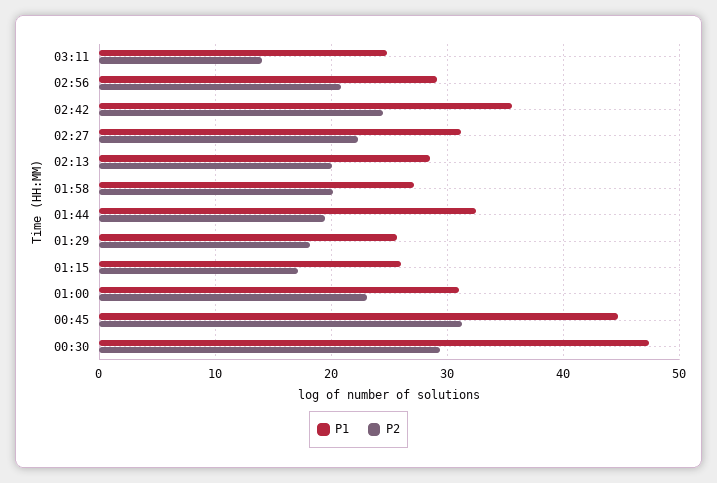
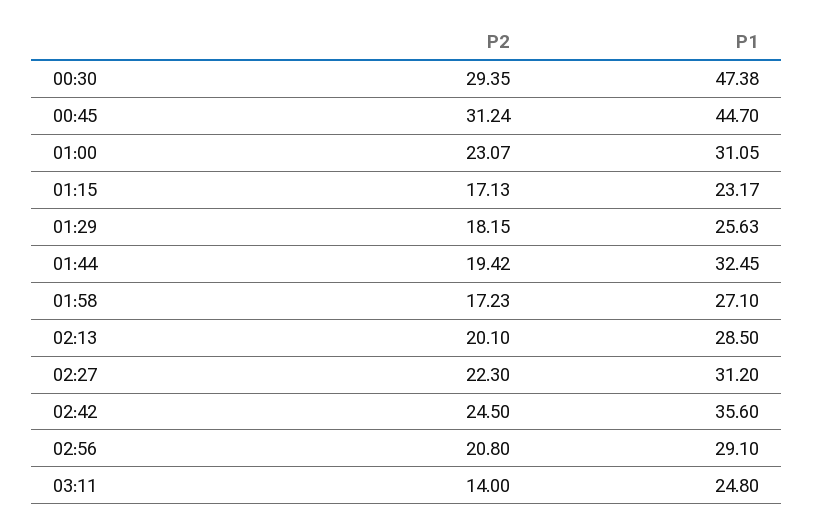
P2, 01:58: 20 -> 17.23
P1, 01:15: 26 -> 23.17

